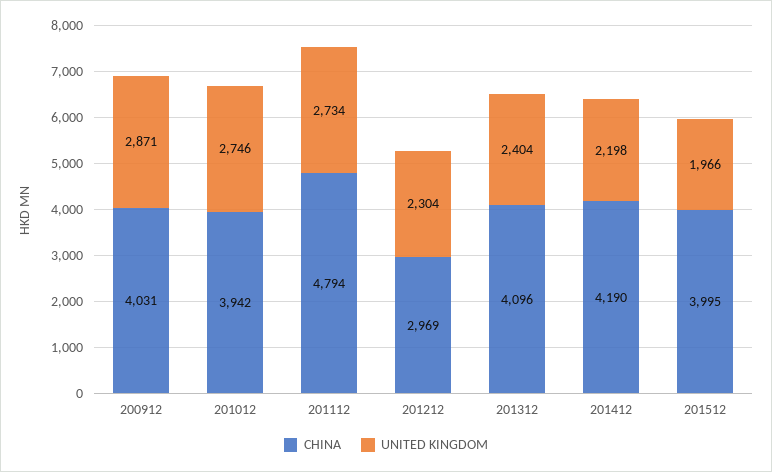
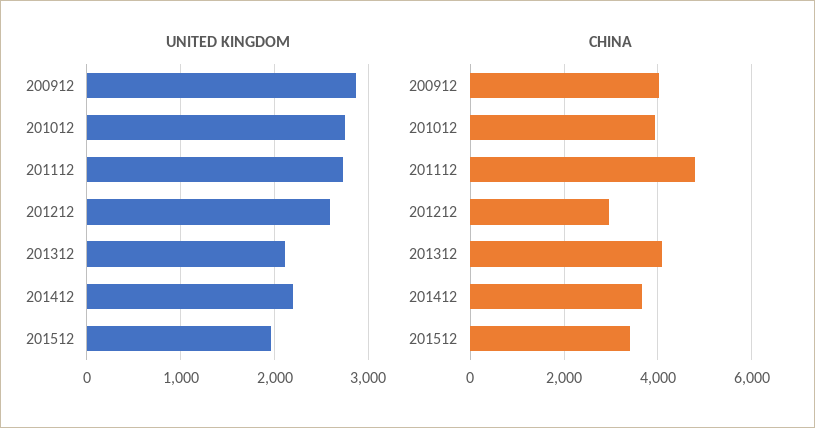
UNITED KINGDOM, 201212: 2304 -> 2600
UNITED KINGDOM, 201312: 2404 -> 2100
CHINA, 201412: 4190 -> 3600
CHINA, 201512: 3995 -> 3400

